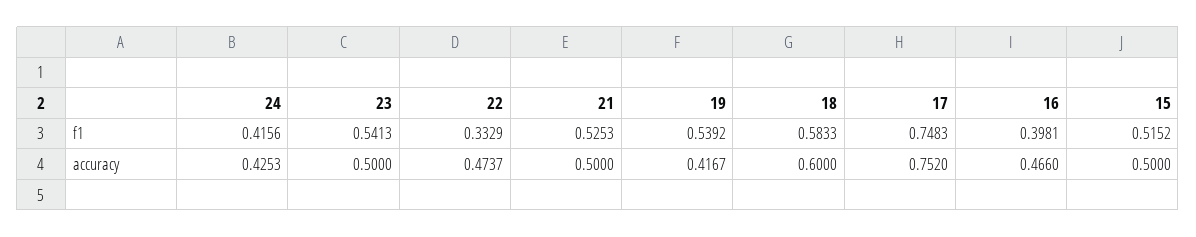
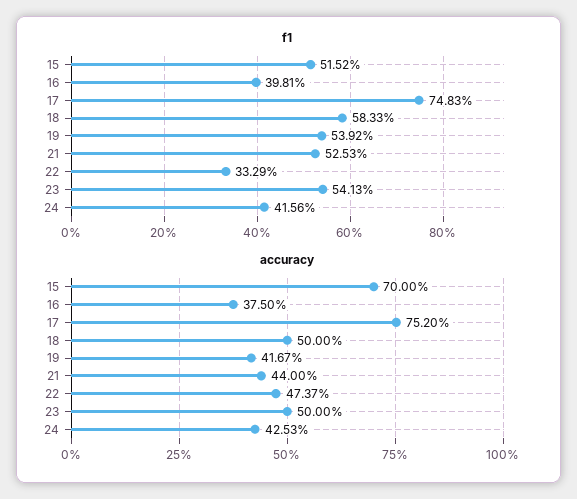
accuracy, 21: 0.5 -> 0.44
accuracy, 18: 0.6 -> 0.5
accuracy, 16: 0.466 -> 0.375
accuracy, 15: 0.5 -> 0.7

